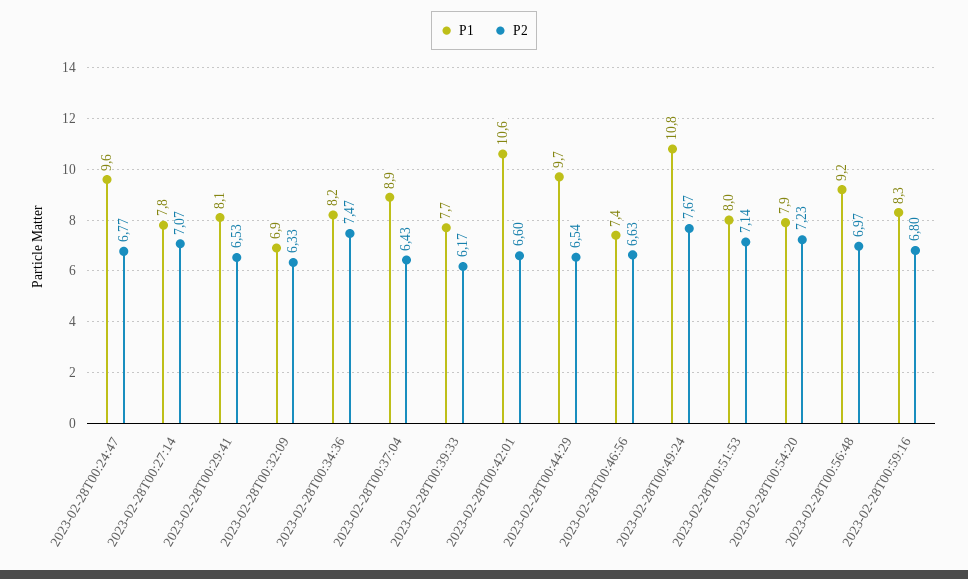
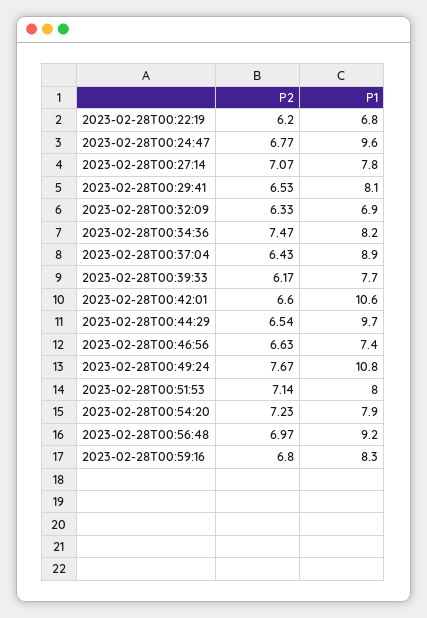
P2, 2023-02-28T00:22:19: none -> 6.2
P1, 2023-02-28T00:22:19: none -> 6.8

